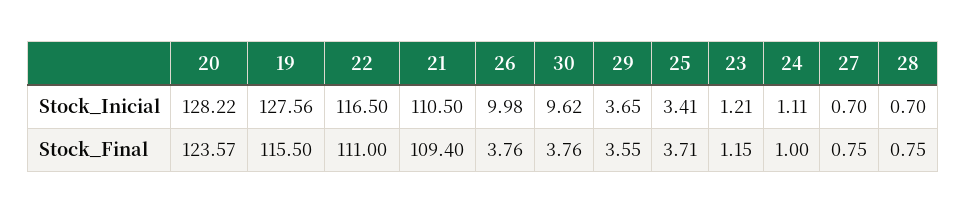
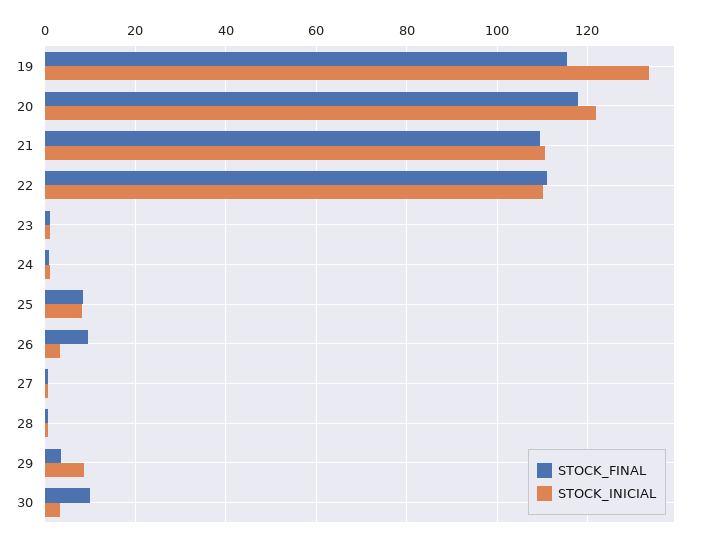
Stock_Inicial, 20: 128.22 -> 122
Stock_Inicial, 19: 127.56 -> 134
Stock_Inicial, 22: 116.5 -> 110
Stock_Inicial, 26: 9.98 -> 4
Stock_Inicial, 30: 9.62 -> 4
Stock_Inicial, 29: 3.65 -> 8
Stock_Inicial, 25: 3.41 -> 8
Stock_Final, 20: 123.57 -> 118
Stock_Final, 26: 3.76 -> 10
Stock_Final, 30: 3.76 -> 10
Stock_Final, 25: 3.71 -> 8

